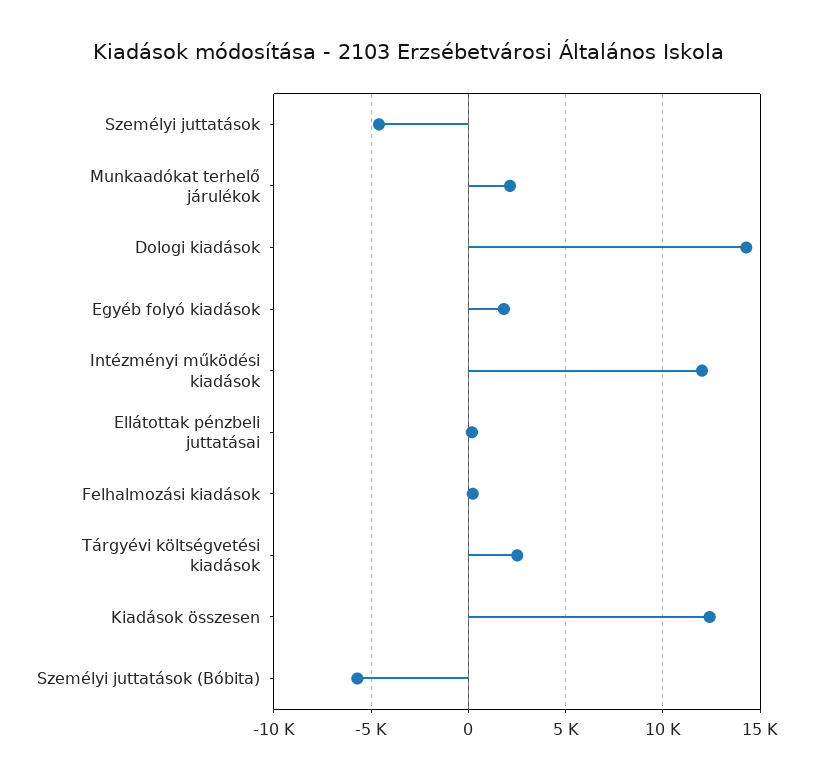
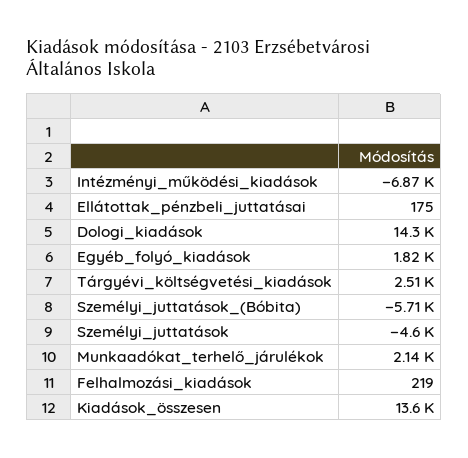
Intézményi működési kiadások: 12000 -> -6870
Kiadások összesen: 12500 -> 13600

